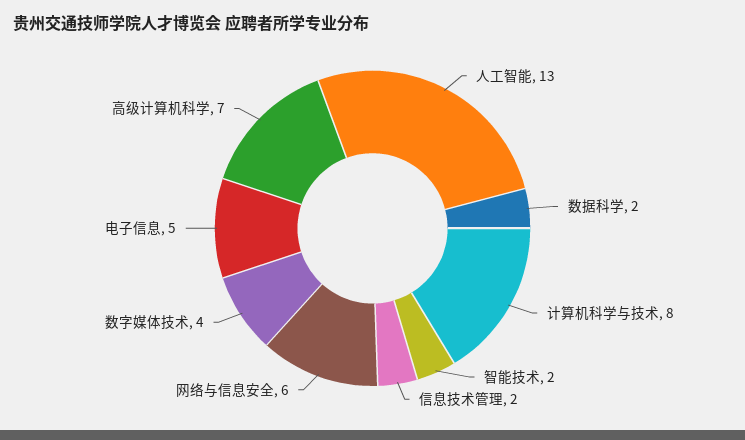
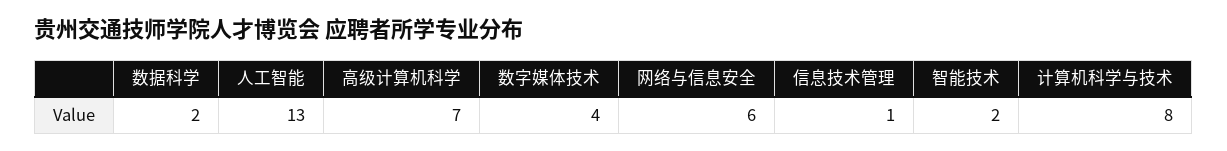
信息技术管理: 2 -> 1
电子信息: 5 -> none

